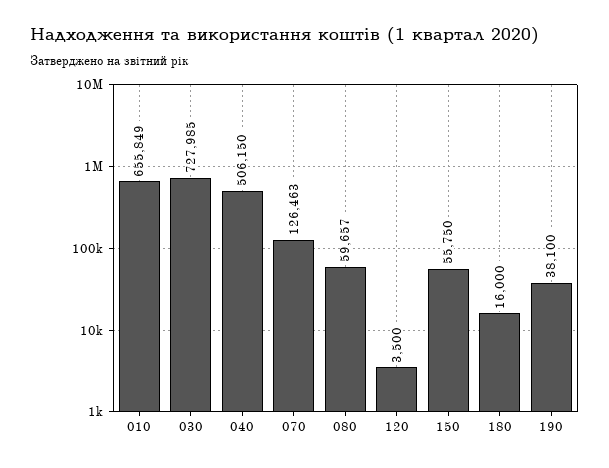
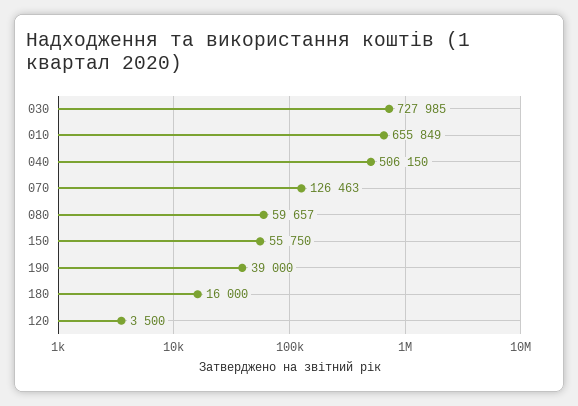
190: 38100 -> 39000

